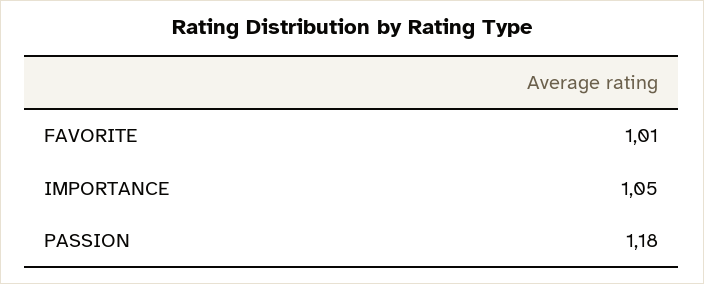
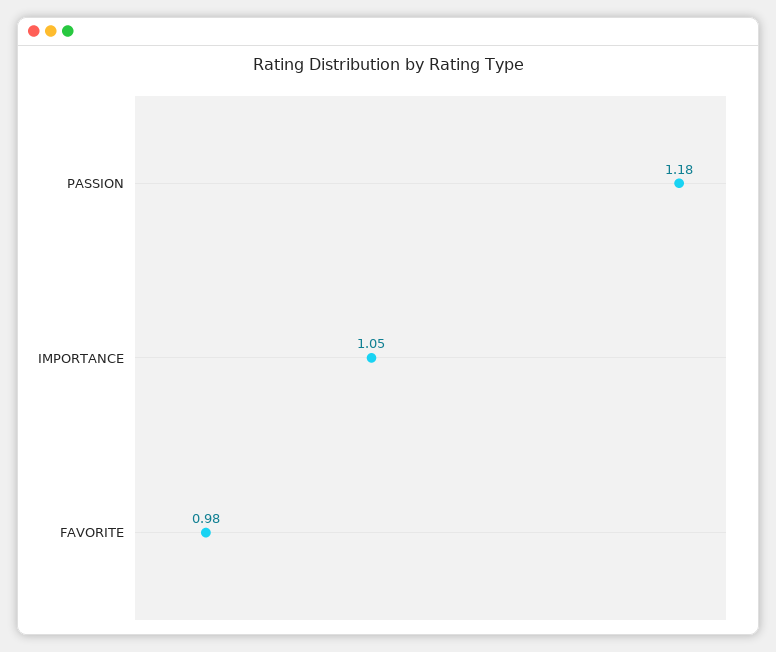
FAVORITE: 1.01 -> 0.98

